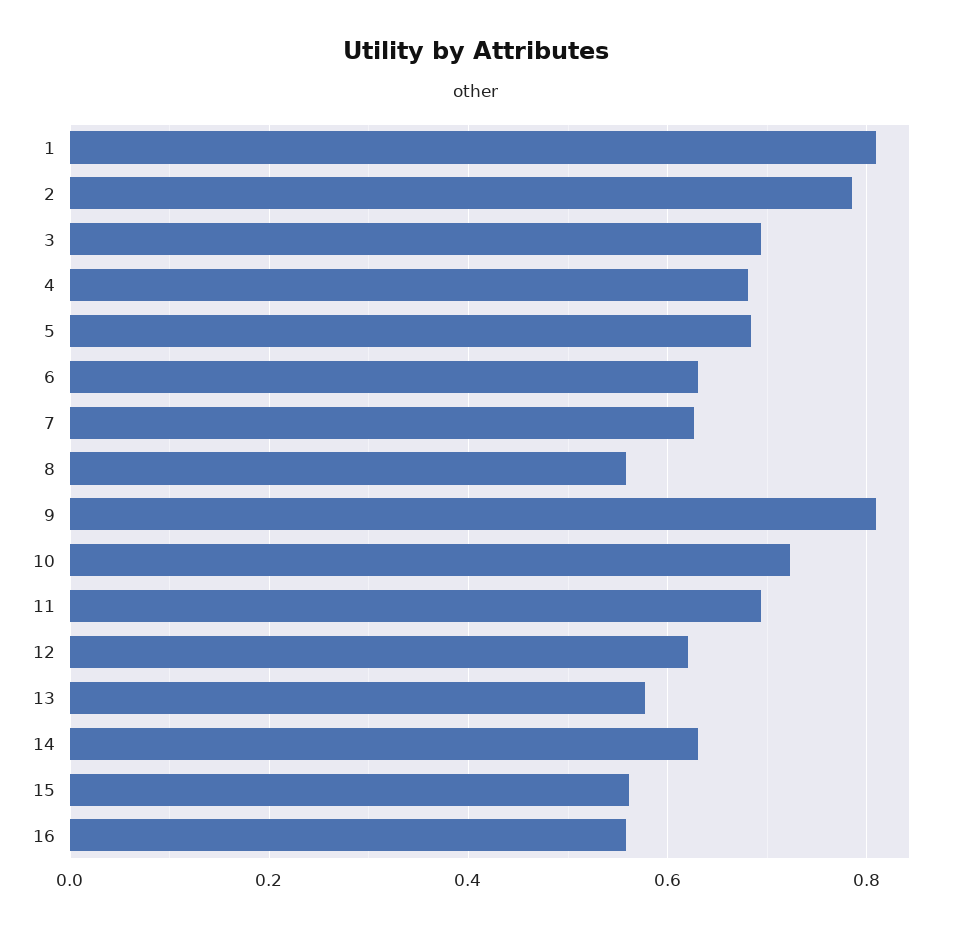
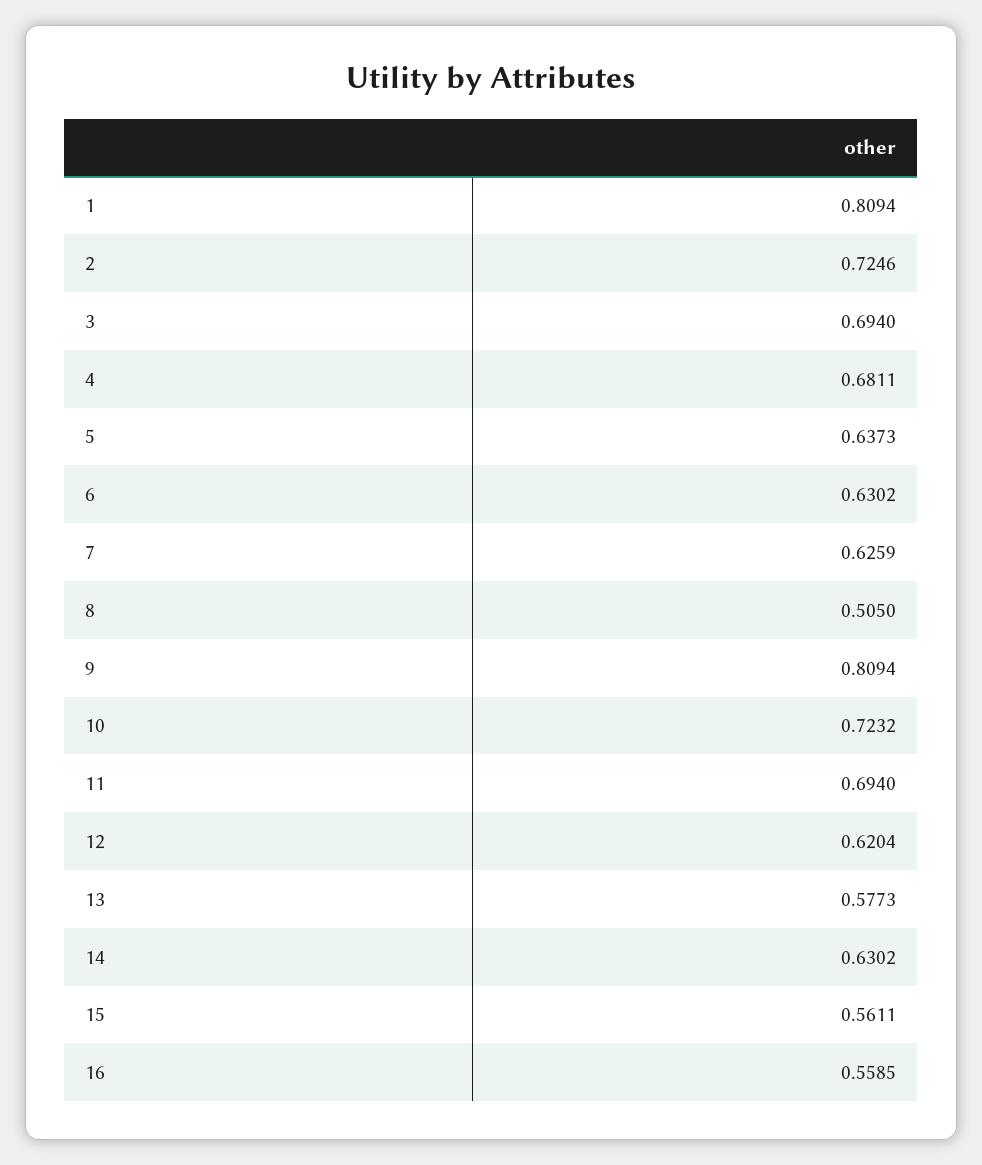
2: 0.78 -> 0.7246
5: 0.68 -> 0.6373
8: 0.56 -> 0.505

